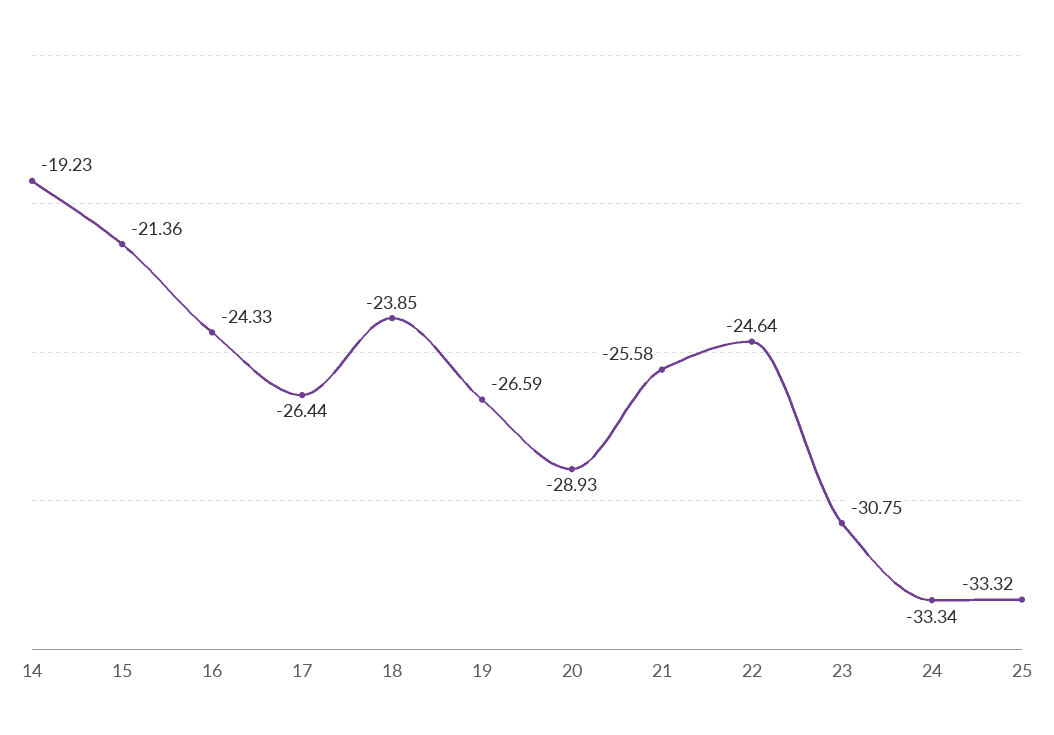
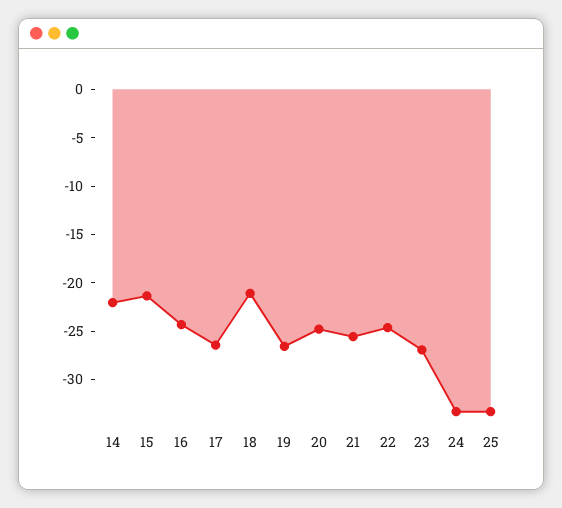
14: -19.23 -> -22
18: -23.85 -> -21
20: -28.93 -> -25
23: -30.75 -> -27

